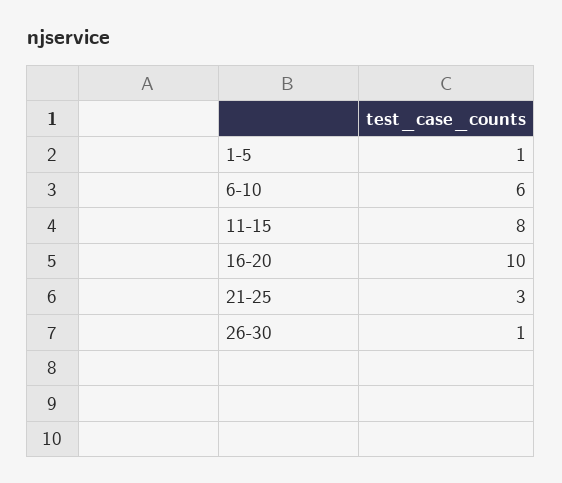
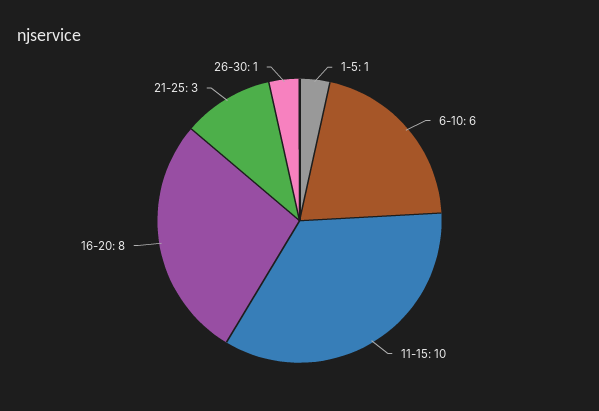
11-15: 8 -> 10
16-20: 10 -> 8

